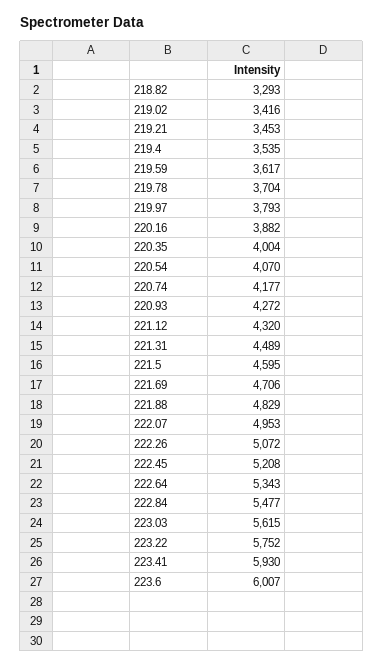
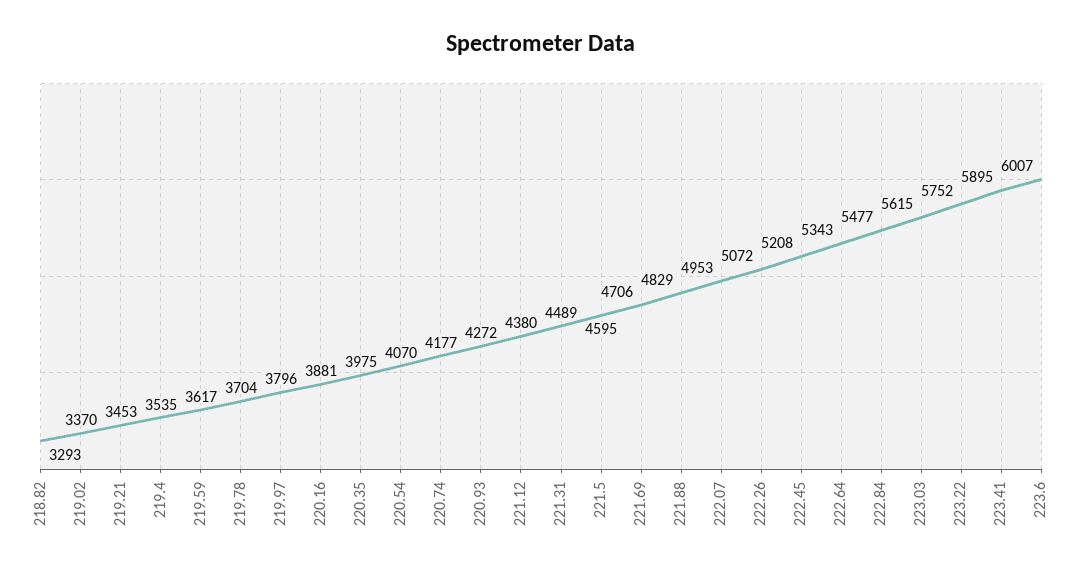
219.02: 3416 -> 3370
219.97: 3793 -> 3796
220.16: 3882 -> 3881
220.35: 4004 -> 3975
221.12: 4320 -> 4380
223.41: 5930 -> 5895

